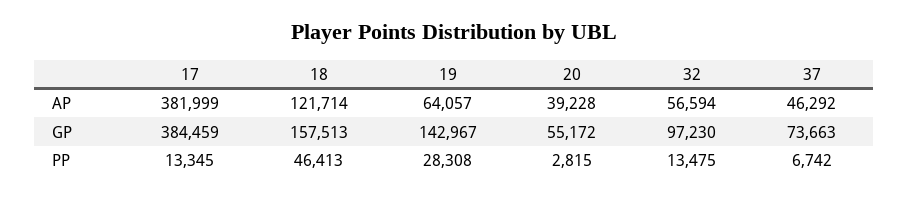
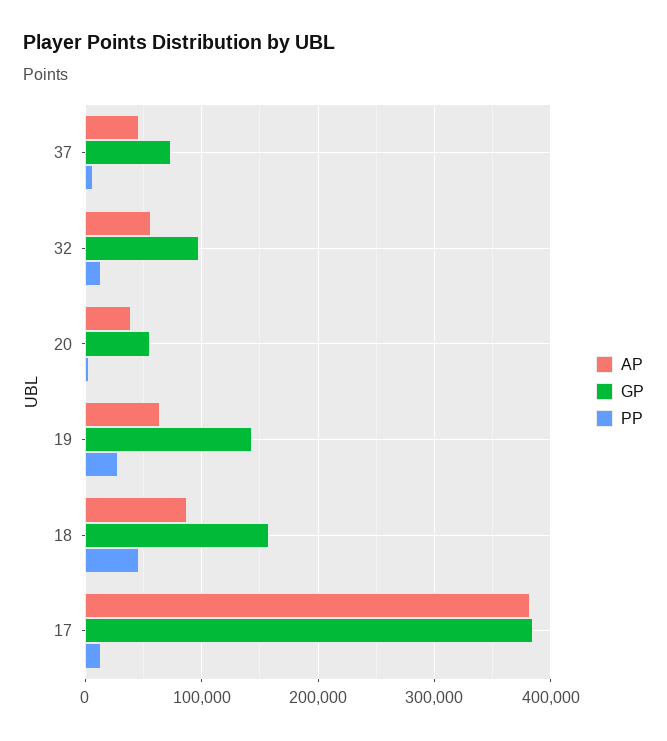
AP, 18: 121714 -> 90000

